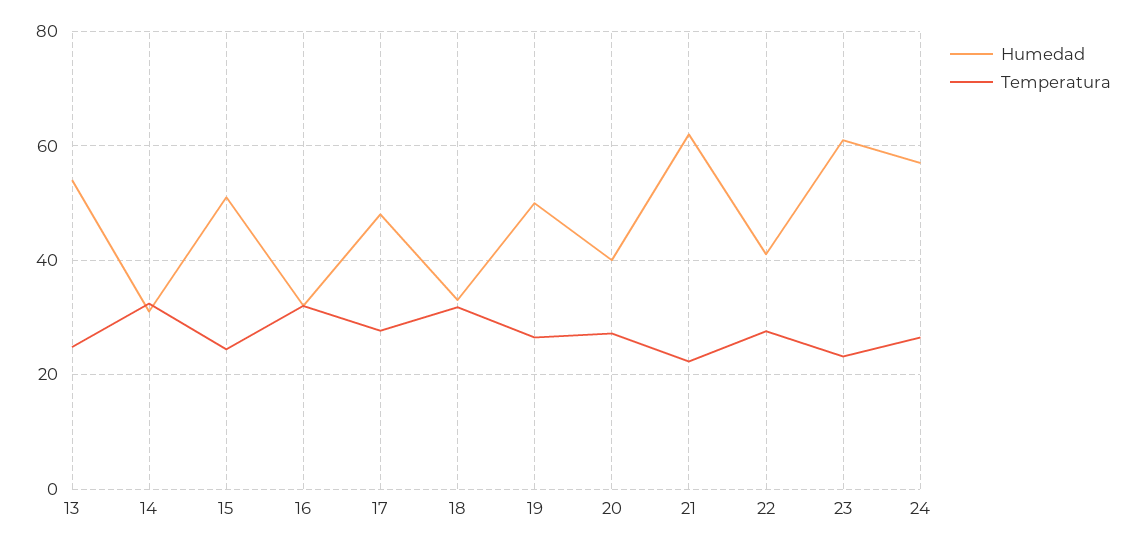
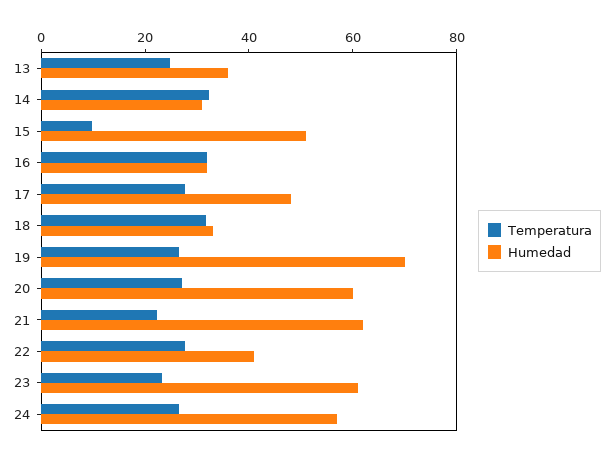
Humedad, 13: 54 -> 35
Temperatura, 15: 24 -> 10
Humedad, 19: 50 -> 70
Humedad, 20: 40 -> 60

